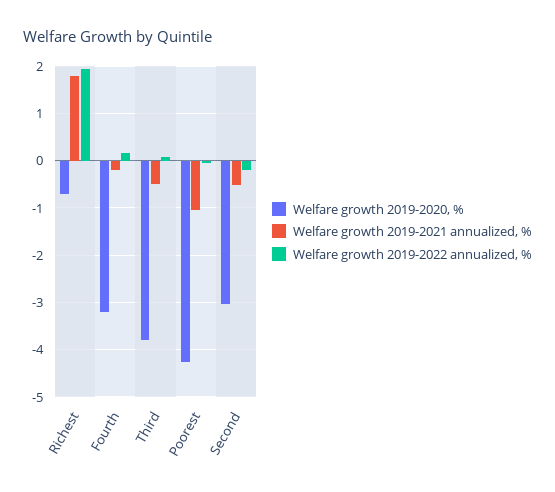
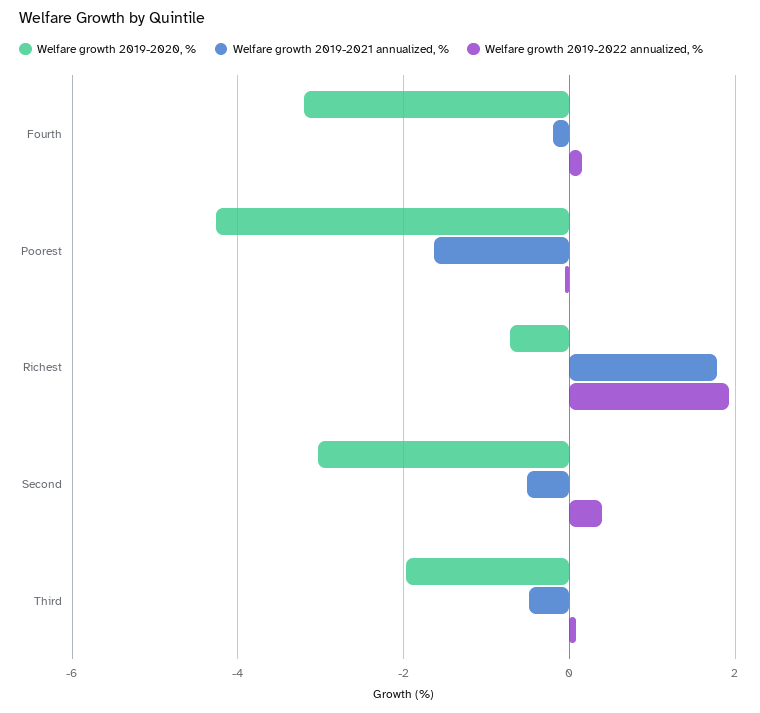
Welfare growth 2019-2020, %, Third: -3.8 -> -2
Welfare growth 2019-2021 annualized, %, Poorest: -1 -> -1.6
Welfare growth 2019-2022 annualized, %, Second: -0.2 -> 0.4

